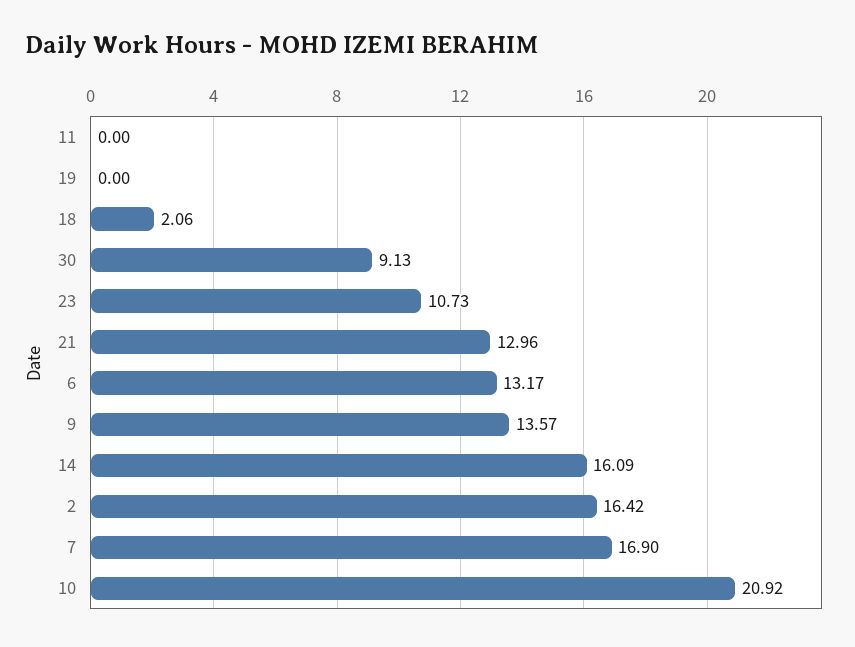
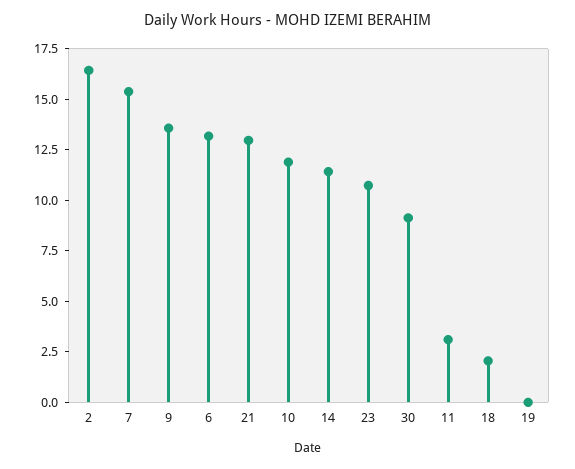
11: 0 -> 3
14: 16.09 -> 11.5
7: 16.9 -> 15.5
10: 20.92 -> 12

